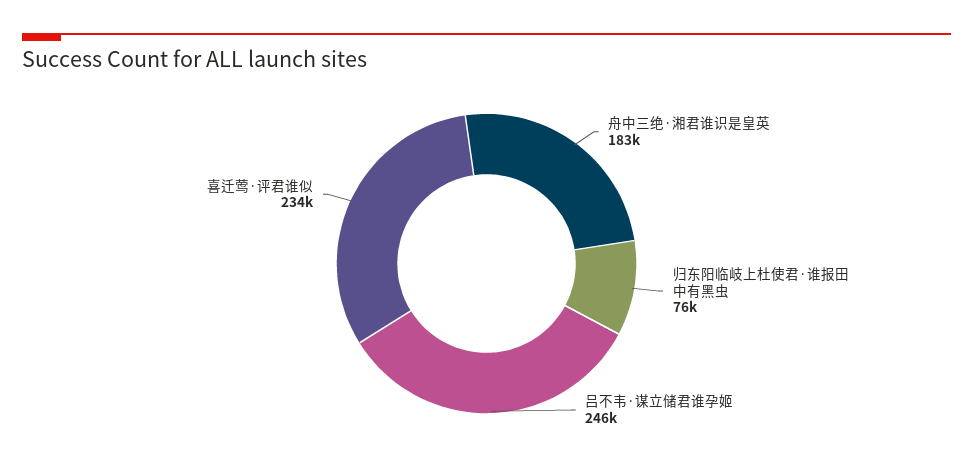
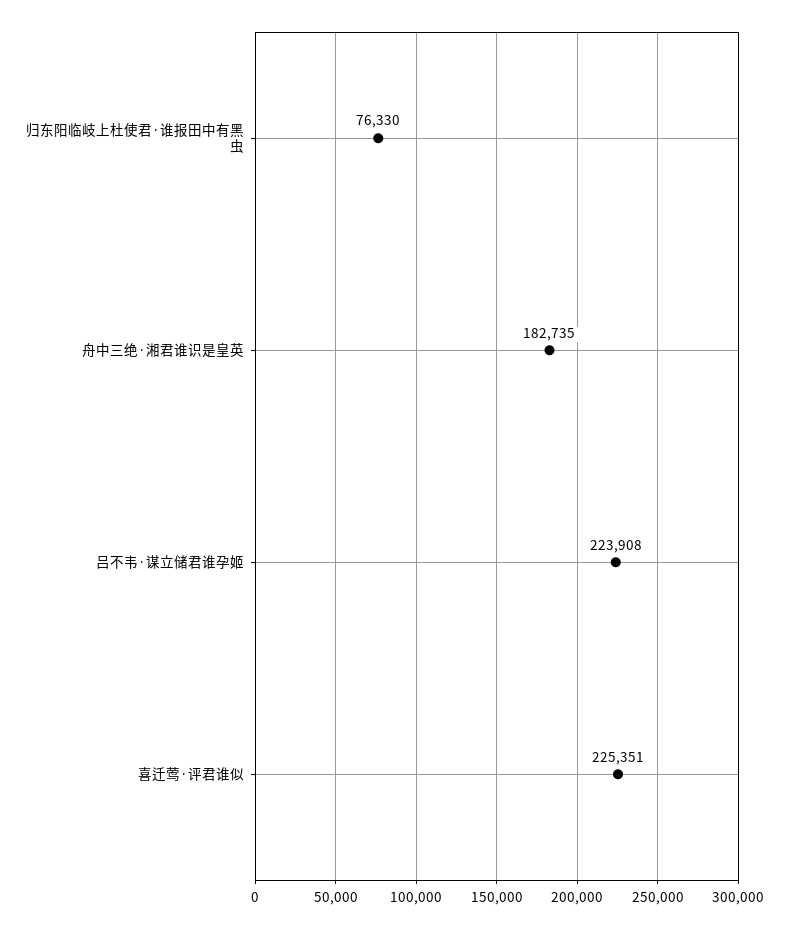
吕不韦·谋立储君谁孕姬: 246000 -> 223908
喜迁莺·评君谁似: 234000 -> 225351

